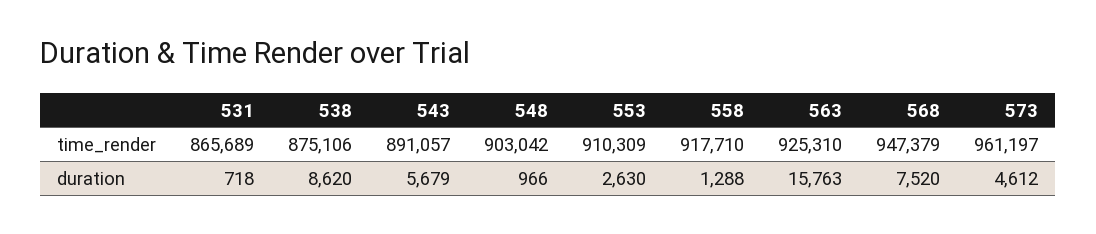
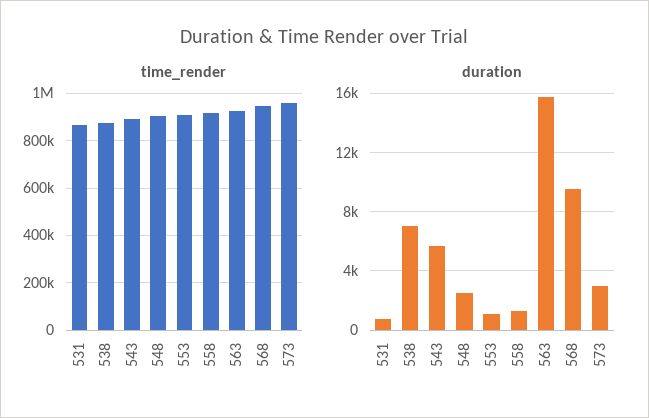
duration, 538: 8620 -> 7000
duration, 548: 966 -> 2500
duration, 553: 2630 -> 1000
duration, 568: 7520 -> 9500
duration, 573: 4612 -> 3000

